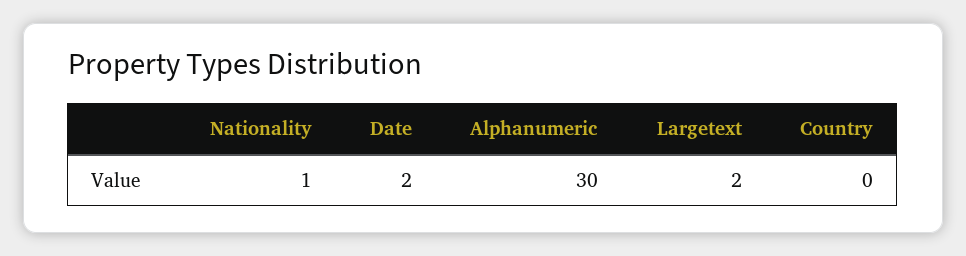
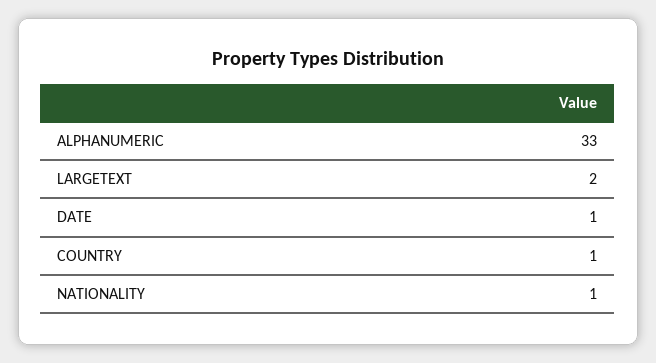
Date: 2 -> 1
Alphanumeric: 30 -> 33
Country: 0 -> 1

